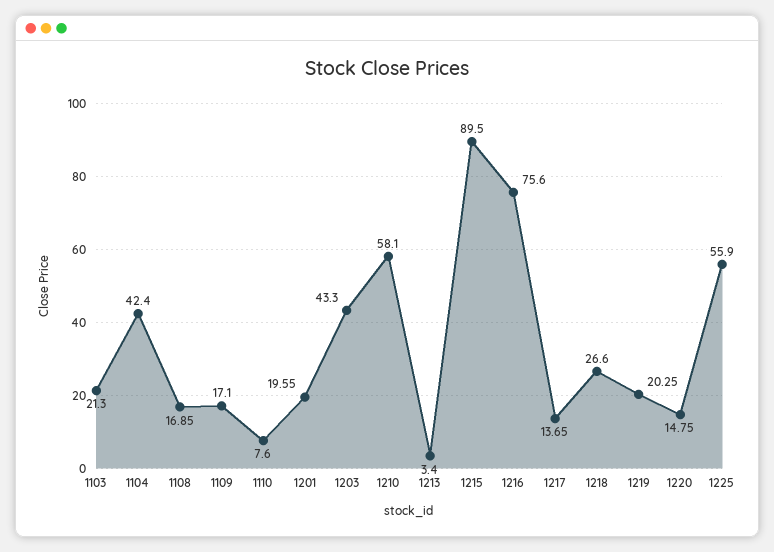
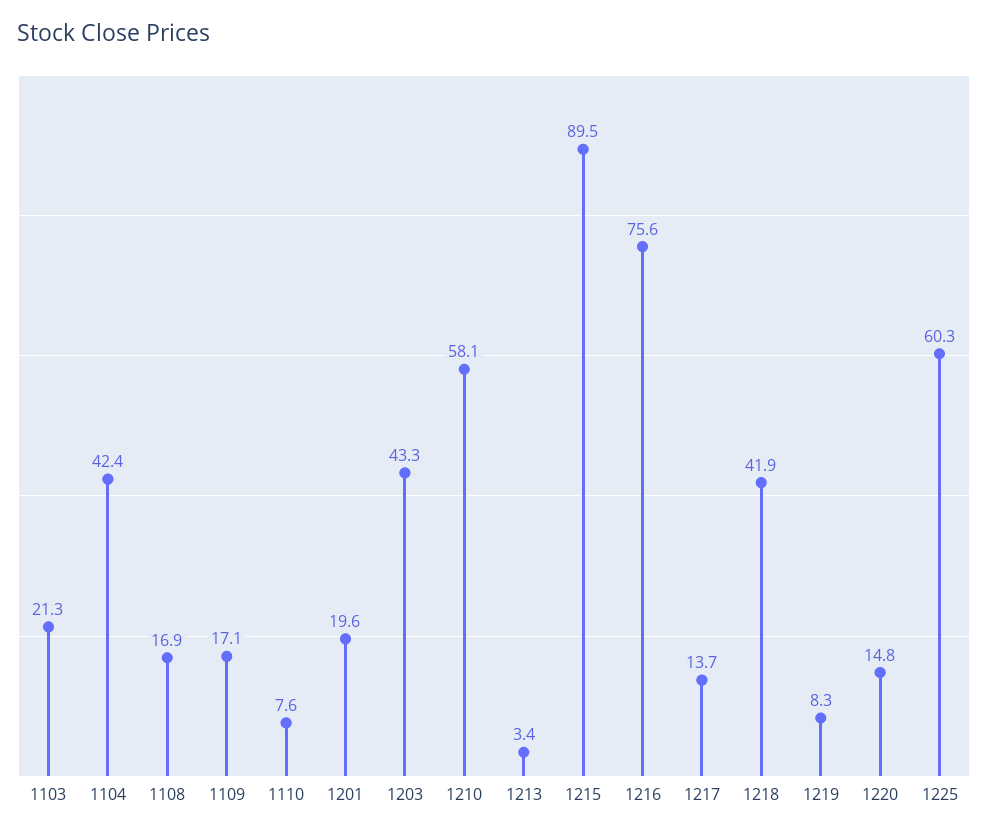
1218: 26.6 -> 41.9
1219: 20.25 -> 8.3
1225: 55.9 -> 60.3

